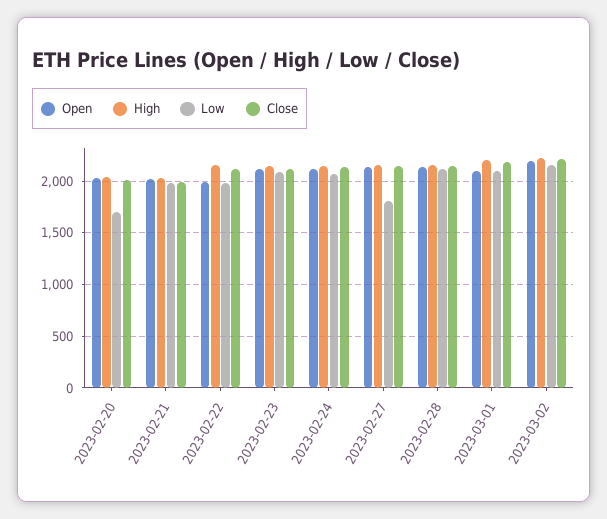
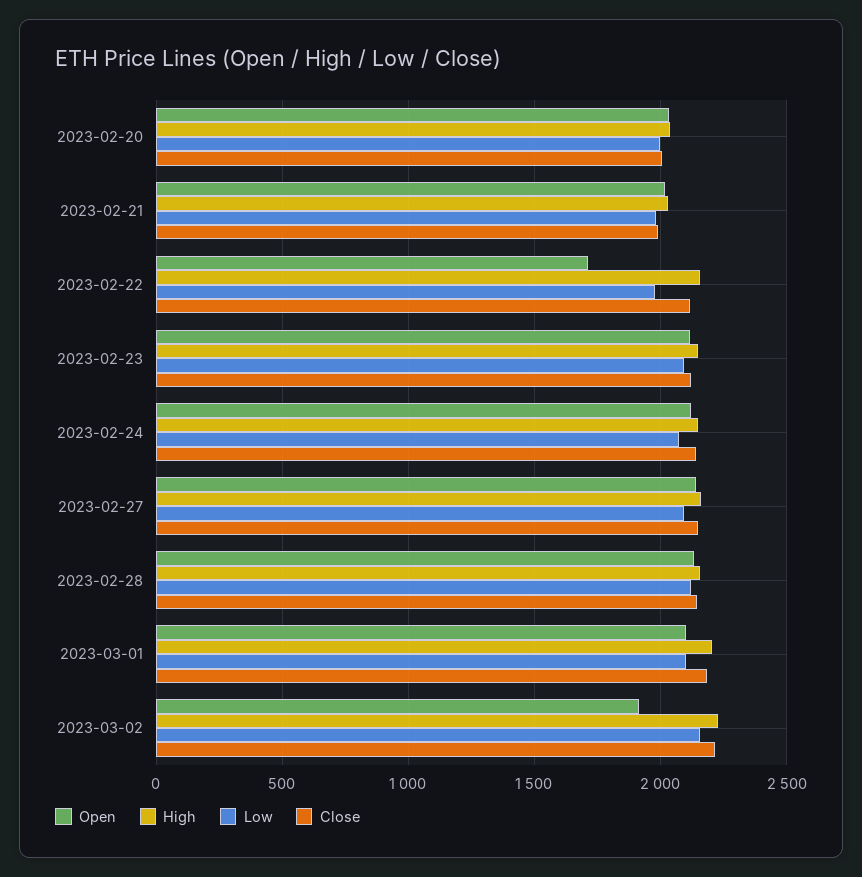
Low, 2023-02-20: 1700 -> 2000
Open, 2023-02-22: 2000 -> 1700
Low, 2023-02-27: 1800 -> 2100
Open, 2023-03-02: 2200 -> 1900

